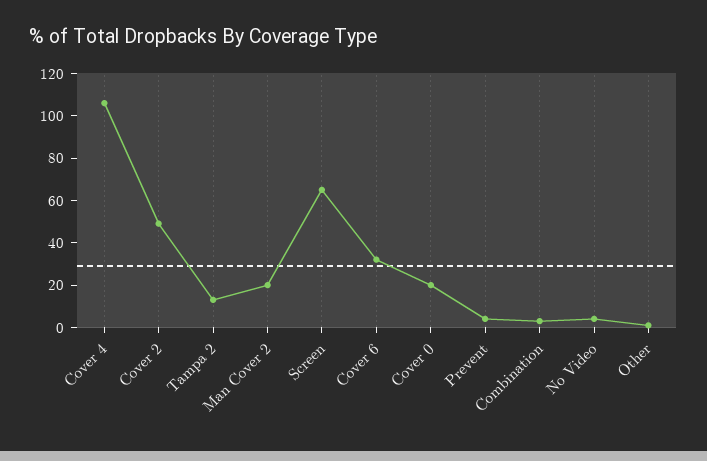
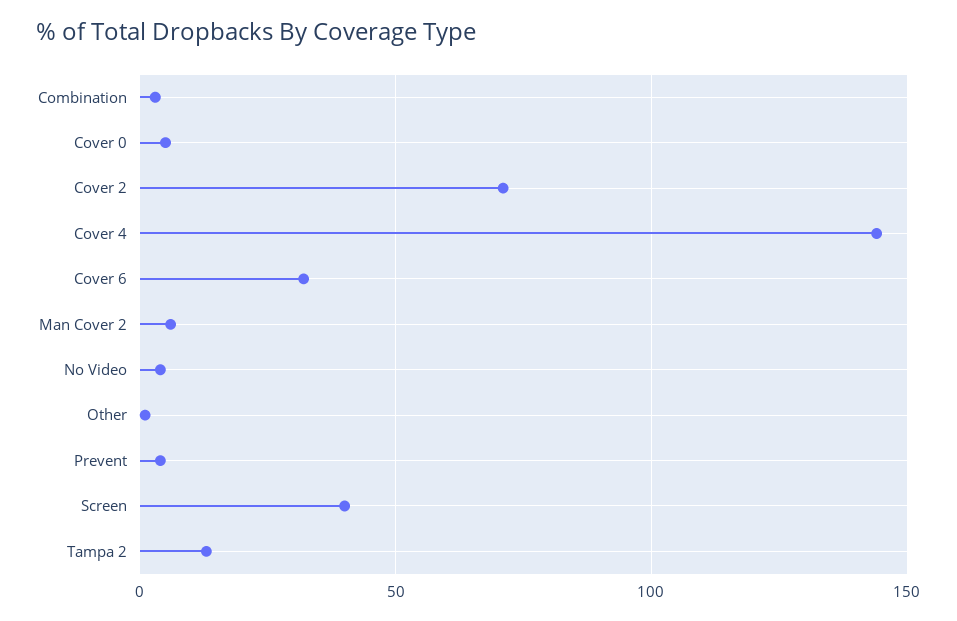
Cover 4: 105 -> 145
Cover 2: 50 -> 70
Man Cover 2: 20 -> 5
Screen: 65 -> 40
Cover 0: 20 -> 5

